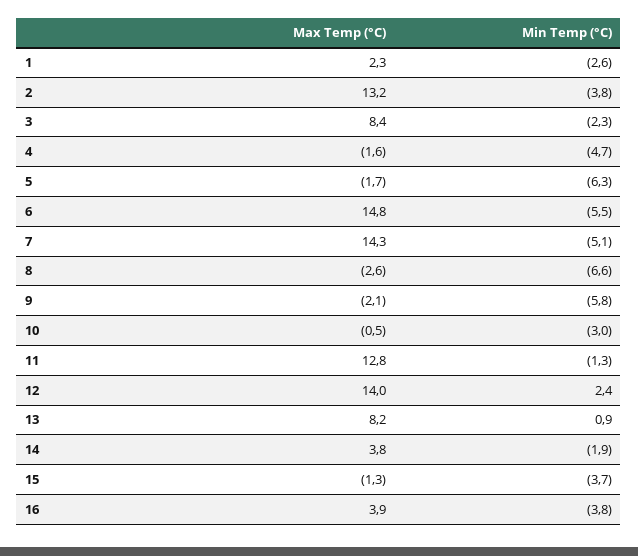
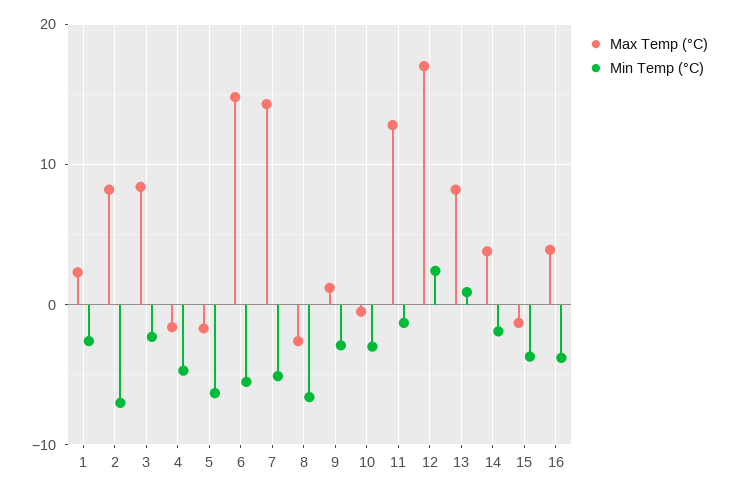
Max Temp (°C), 2: 13.2 -> 8
Min Temp (°C), 2: -3.8 -> -7
Max Temp (°C), 9: -2.1 -> 1
Min Temp (°C), 9: -5.8 -> -3
Max Temp (°C), 12: 14 -> 17

